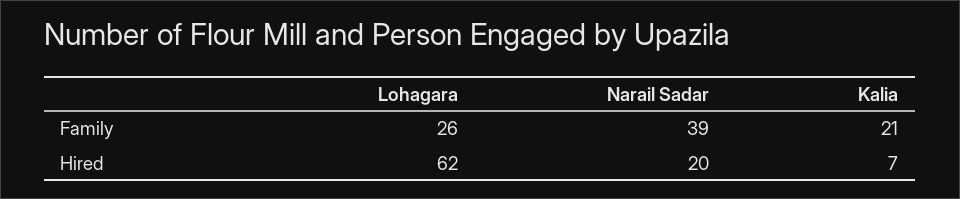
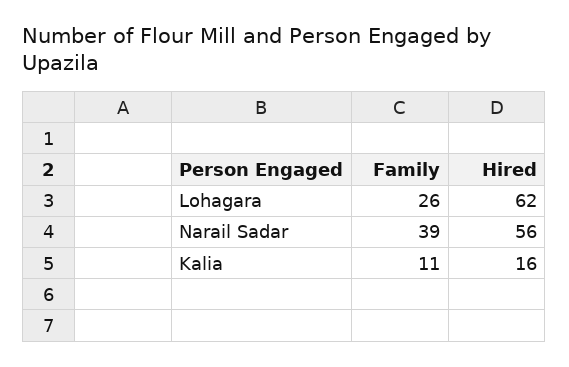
Kalia, Family: 21 -> 11
Narail Sadar, Hired: 20 -> 56
Kalia, Hired: 7 -> 16

